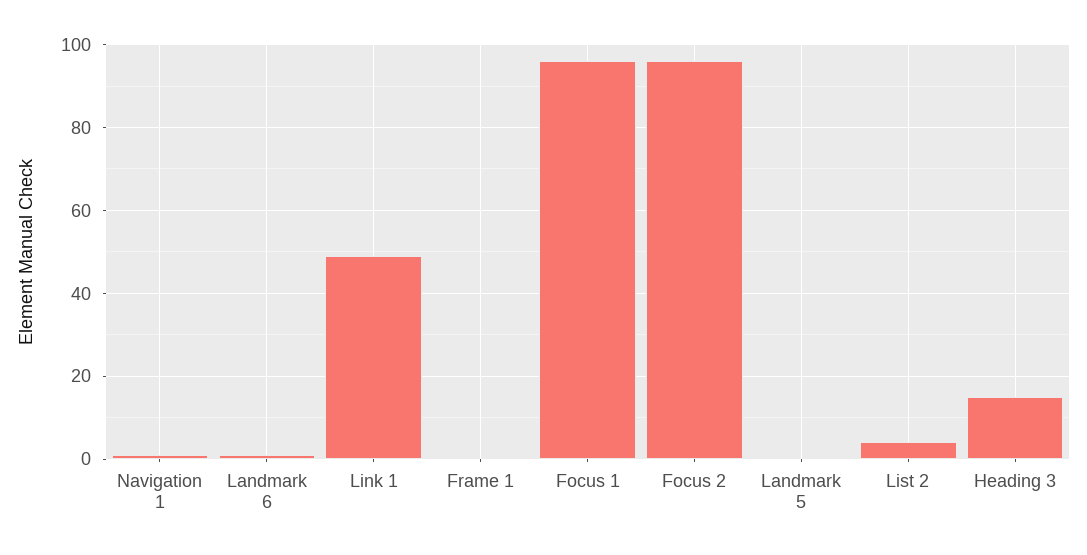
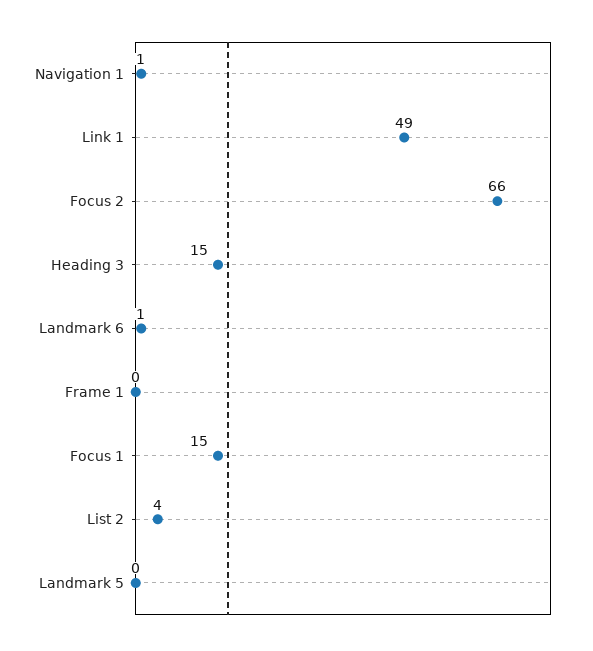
Focus 1: 95 -> 15
Focus 2: 95 -> 66

